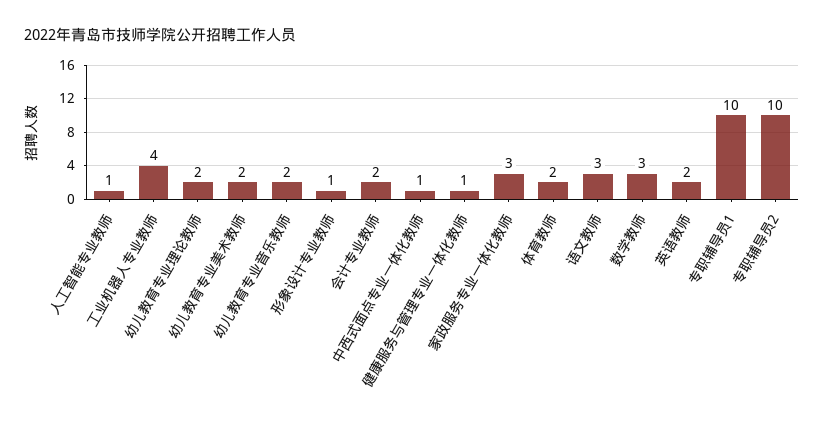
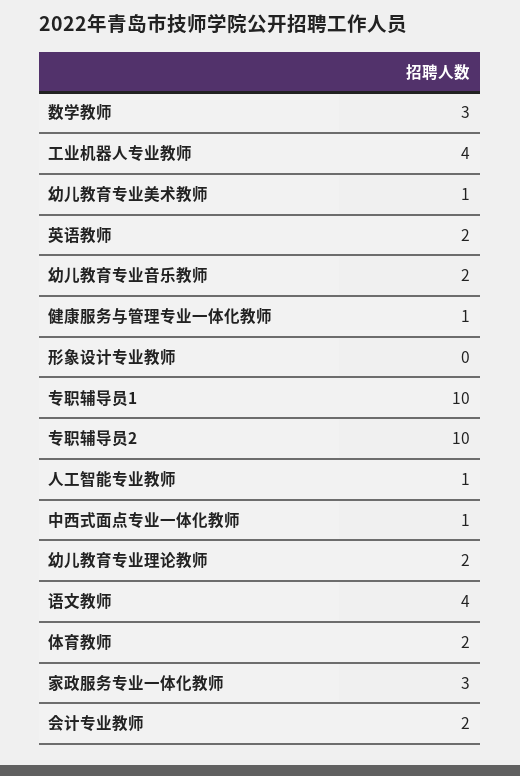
幼儿教育专业美术教师: 2 -> 1
形象设计专业教师: 1 -> 0
语文教师: 3 -> 4

